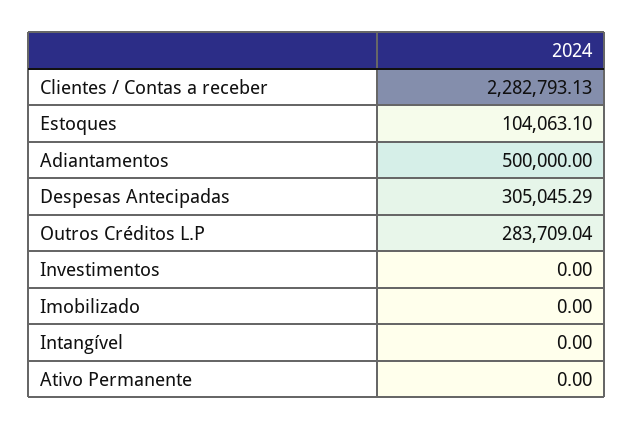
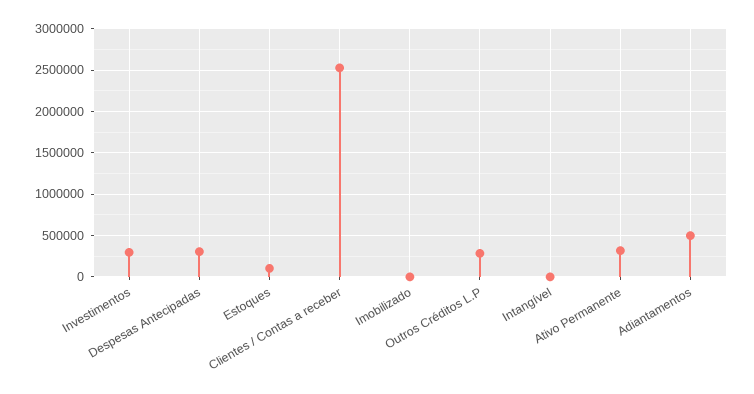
Clientes / Contas a receber: 2282793.13 -> 2500000
Investimentos: 0 -> 300000
Ativo Permanente: 0 -> 300000

